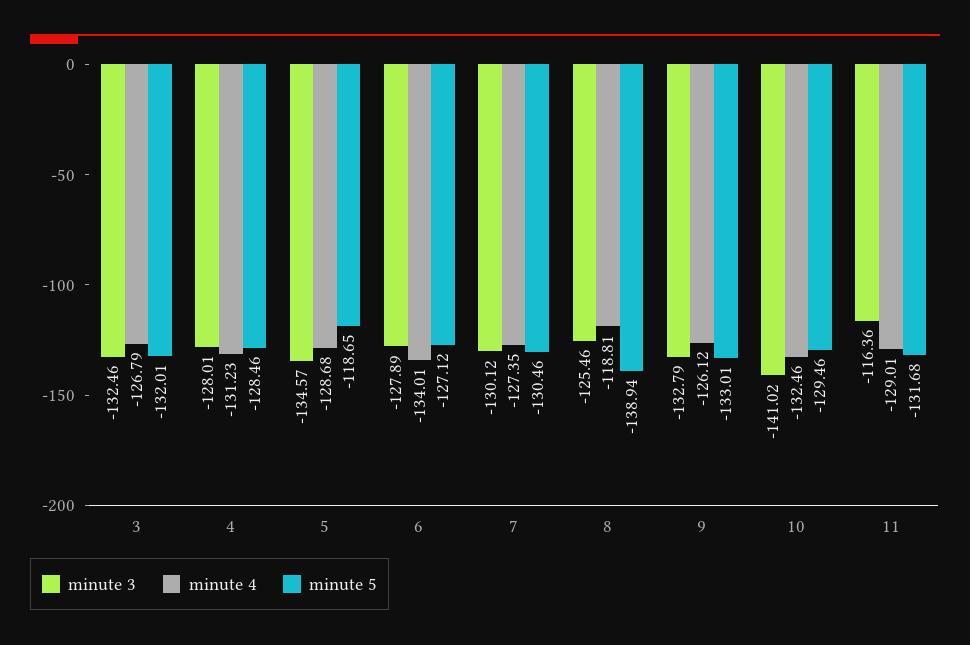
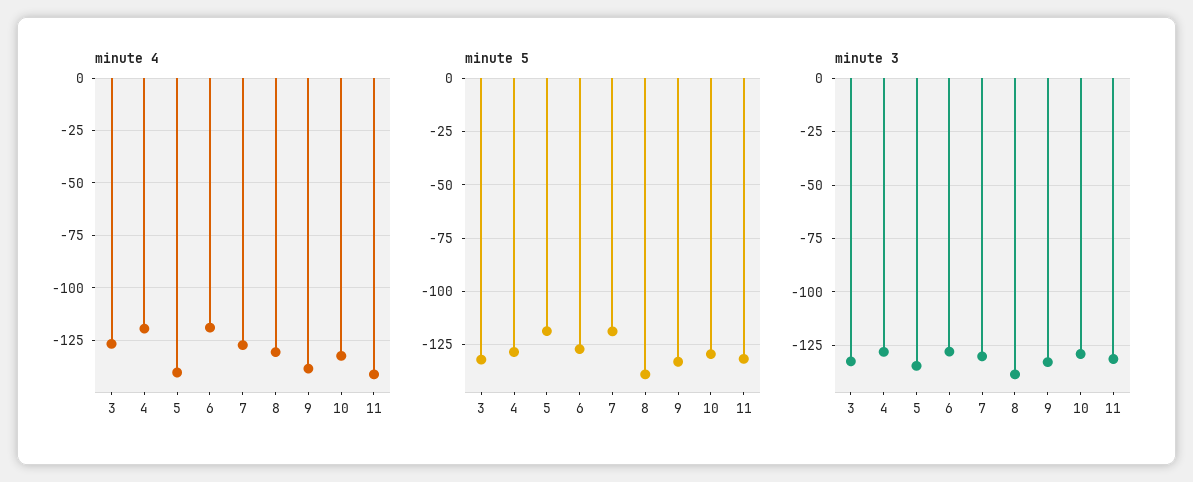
minute 4, 4: -131.23 -> -120
minute 4, 5: -128.68 -> -140
minute 4, 6: -134.01 -> -120
minute 5, 7: -130.46 -> -120
minute 3, 8: -125.46 -> -140
minute 4, 8: -118.81 -> -130
minute 4, 9: -126.12 -> -140
minute 3, 10: -141.02 -> -130
minute 3, 11: -116.36 -> -130
minute 4, 11: -129.01 -> -140

